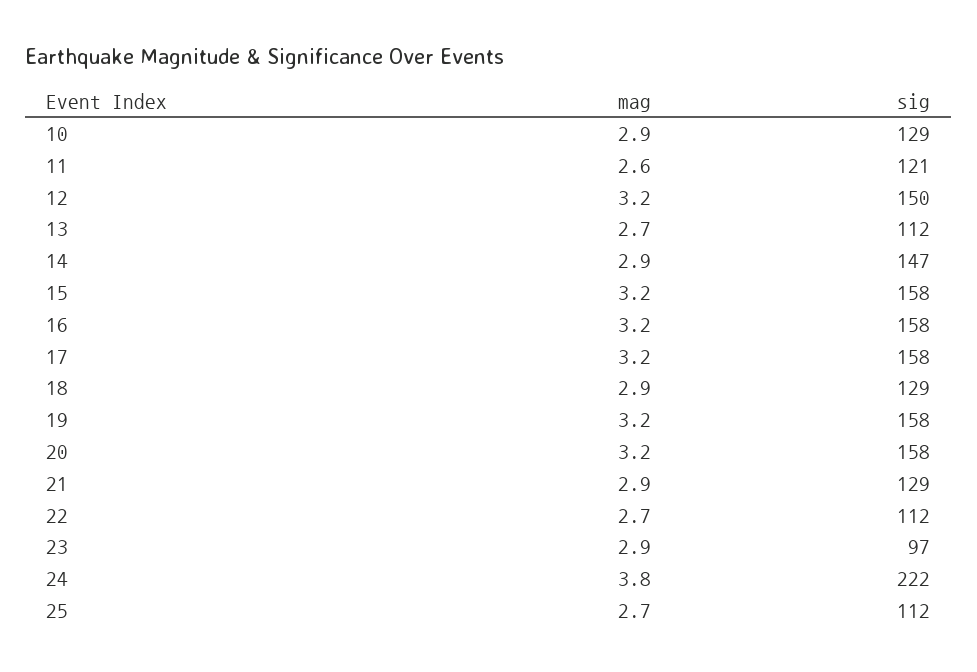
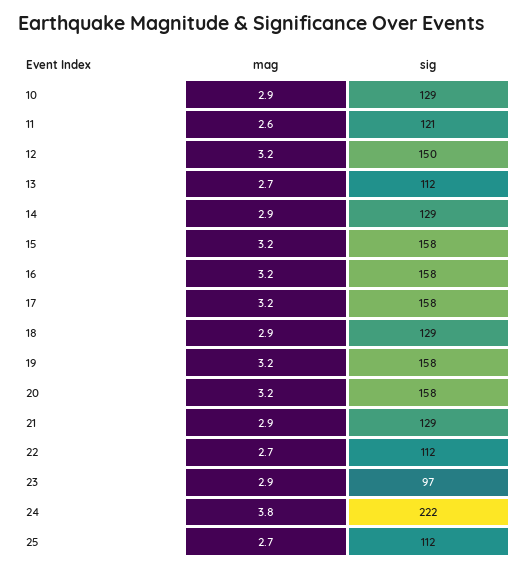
sig, 14: 147 -> 129

